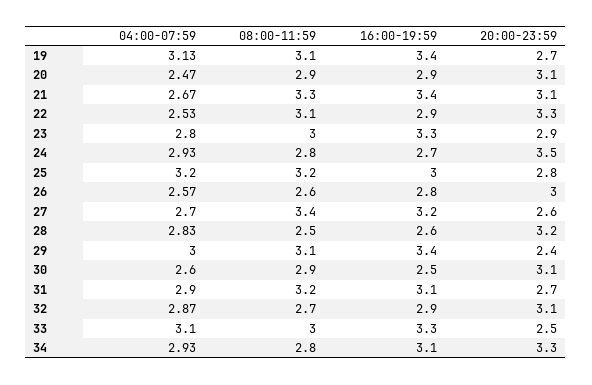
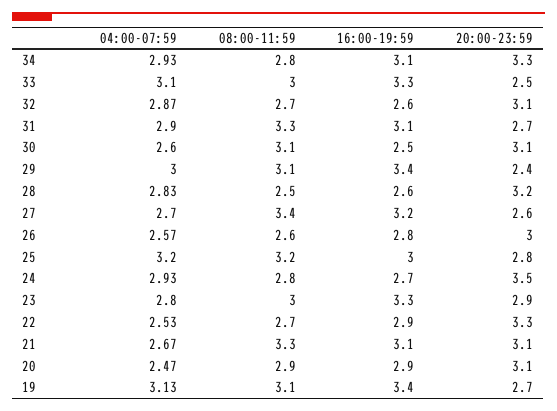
16:00-19:59, 21: 3.4 -> 3.1
08:00-11:59, 22: 3.1 -> 2.7
08:00-11:59, 30: 2.9 -> 3.1
08:00-11:59, 31: 3.2 -> 3.3
16:00-19:59, 32: 2.9 -> 2.6

